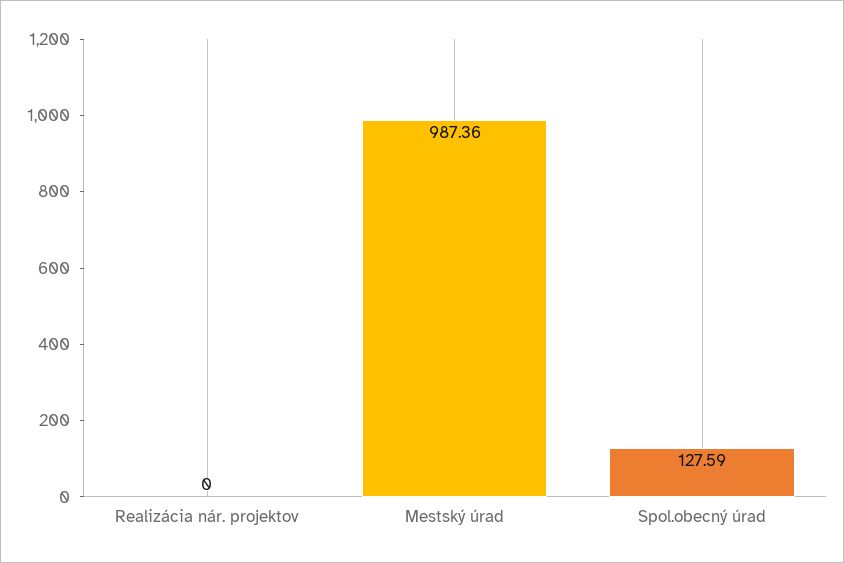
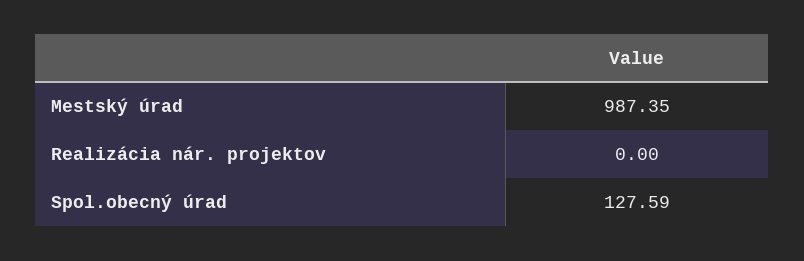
Mestský úrad: 987.36 -> 987.35

